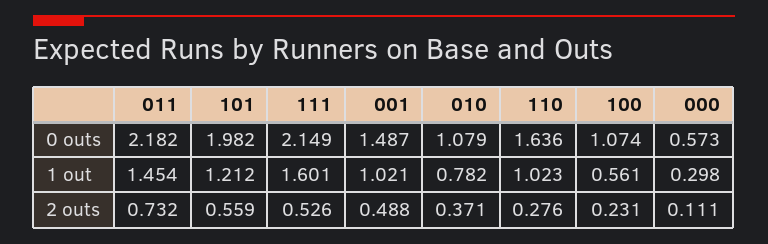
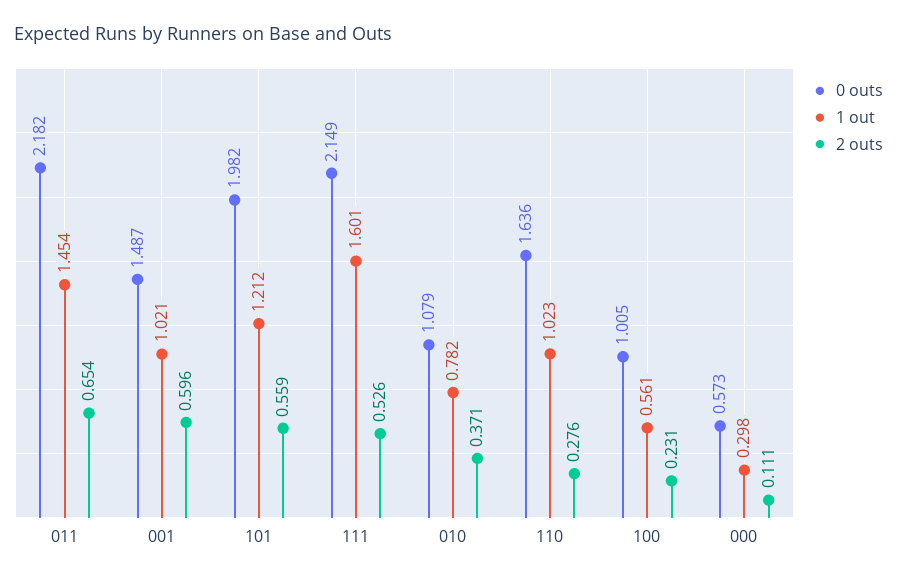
0 outs, 100: 1.074 -> 1.005
2 outs, 011: 0.732 -> 0.654
2 outs, 001: 0.488 -> 0.596

